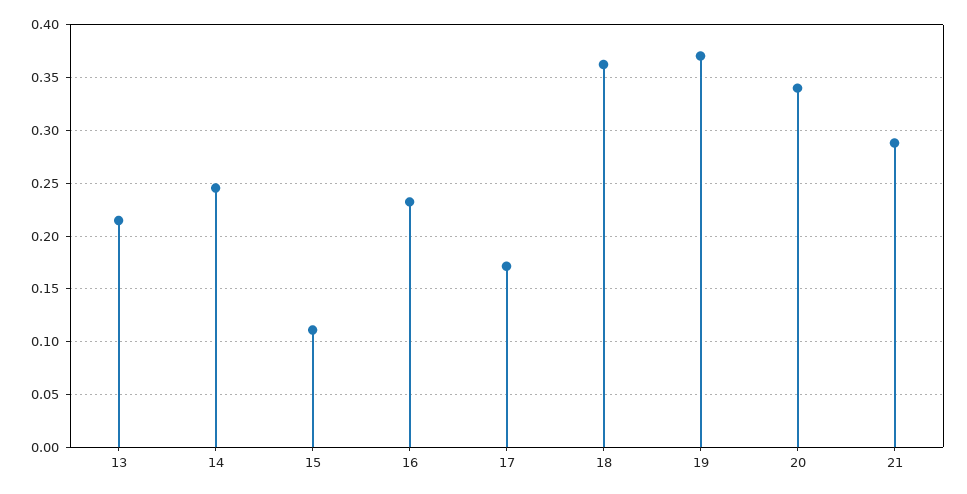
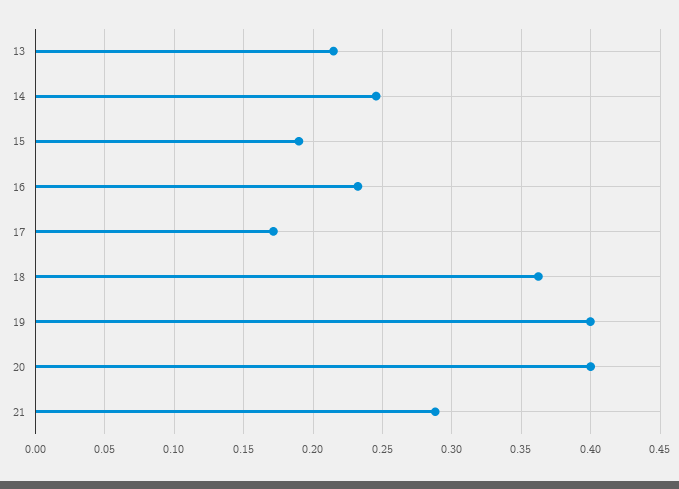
15: 0.11 -> 0.19
19: 0.37 -> 0.4
20: 0.34 -> 0.4

